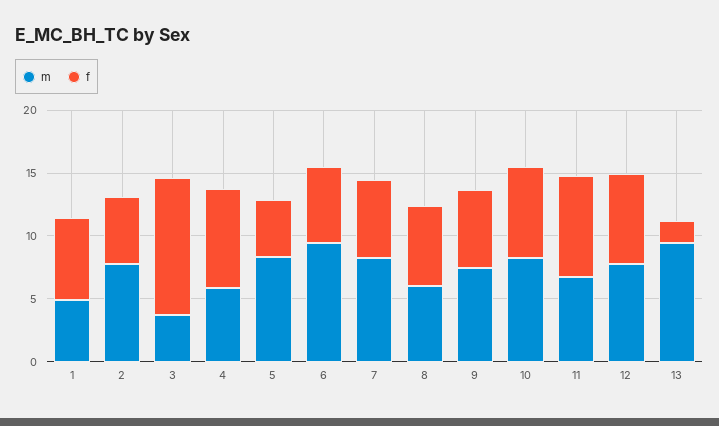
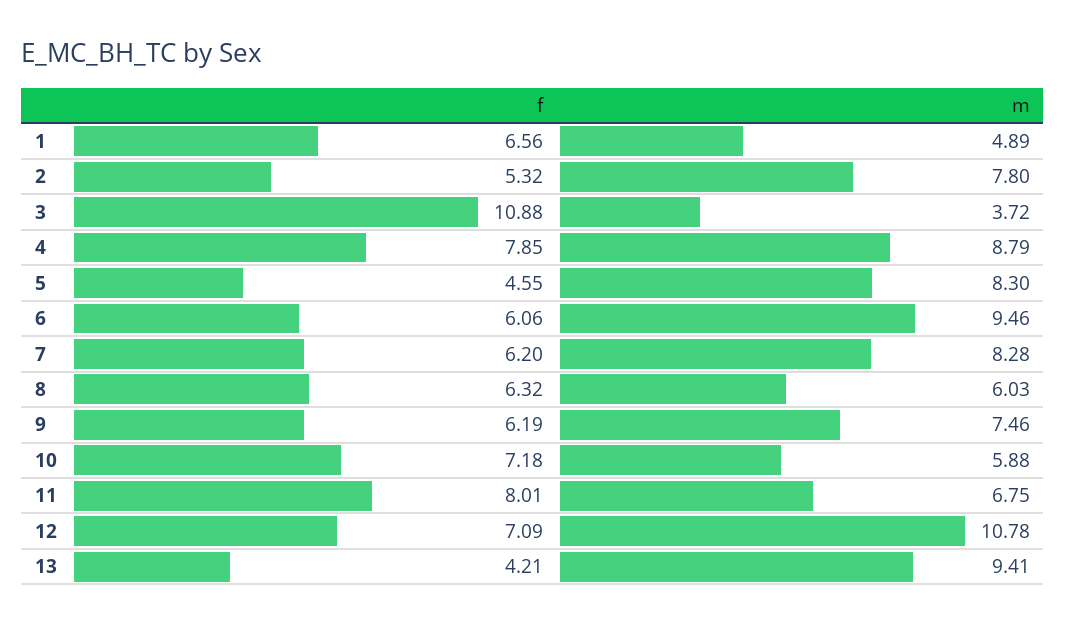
m, 4: 6 -> 8.79
m, 10: 8 -> 5.88
m, 12: 8 -> 10.78
f, 13: 2 -> 4.21

